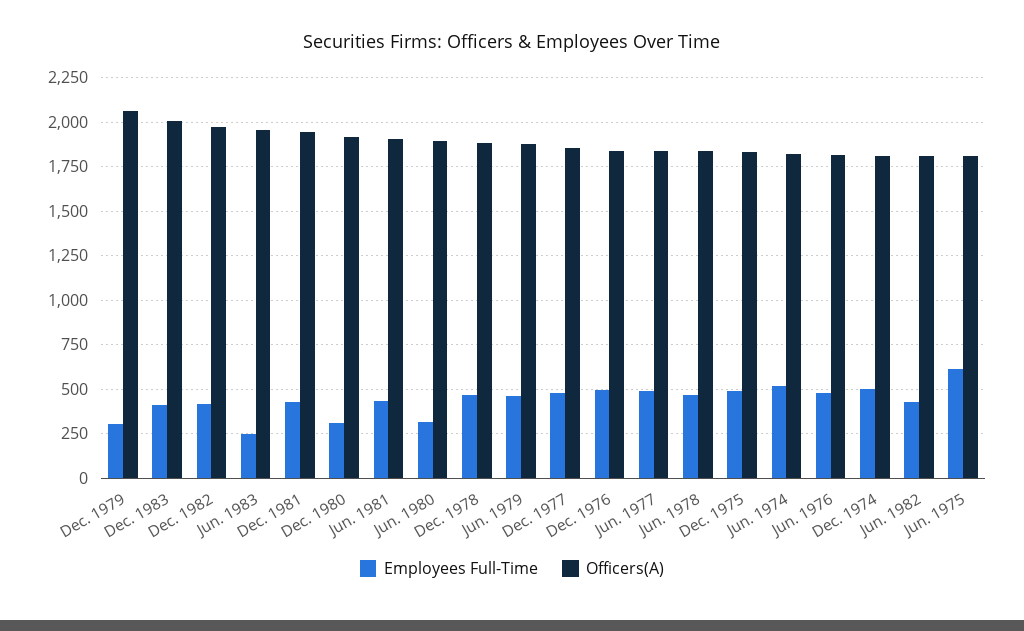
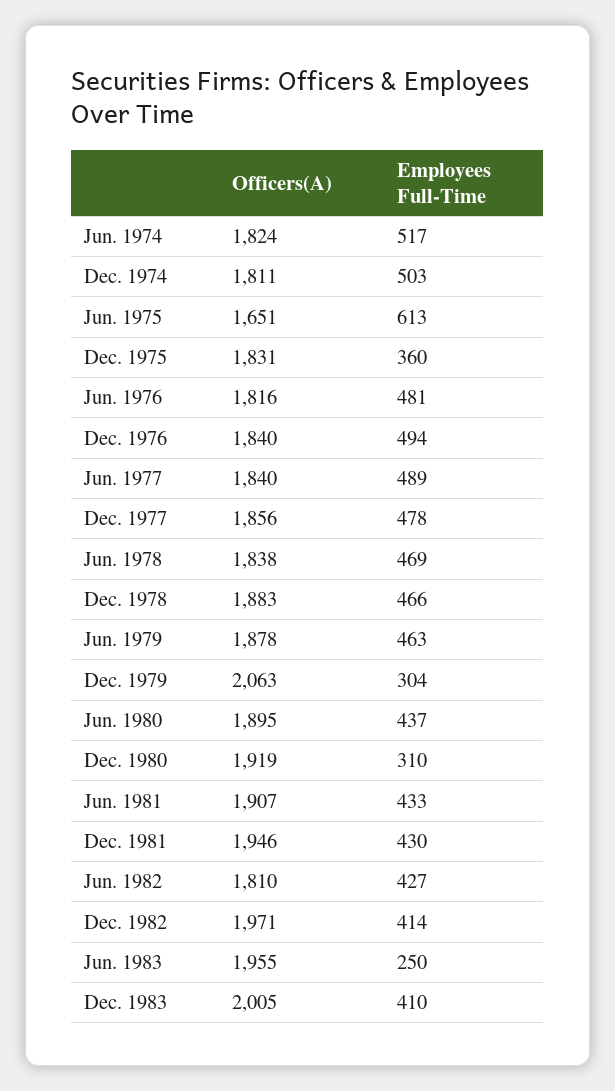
Employees Full-Time, Jun. 1980: 300 -> 437
Employees Full-Time, Dec. 1975: 500 -> 360
Officers(A), Jun. 1975: 1800 -> 1651

